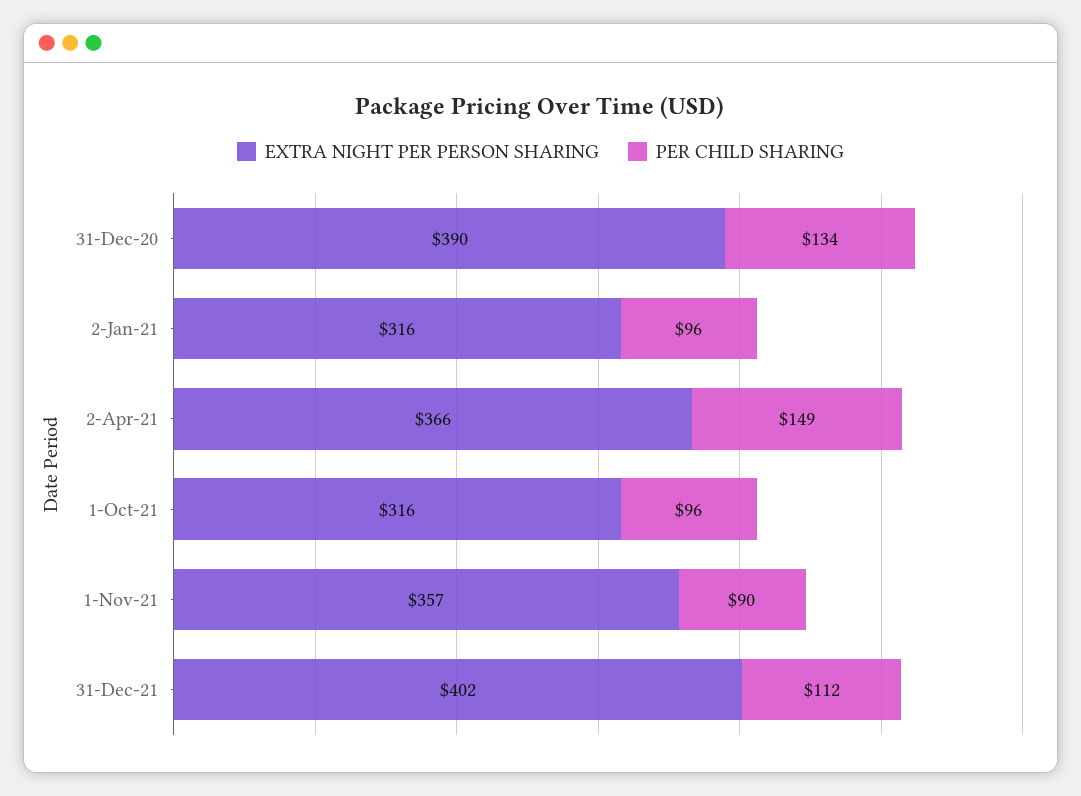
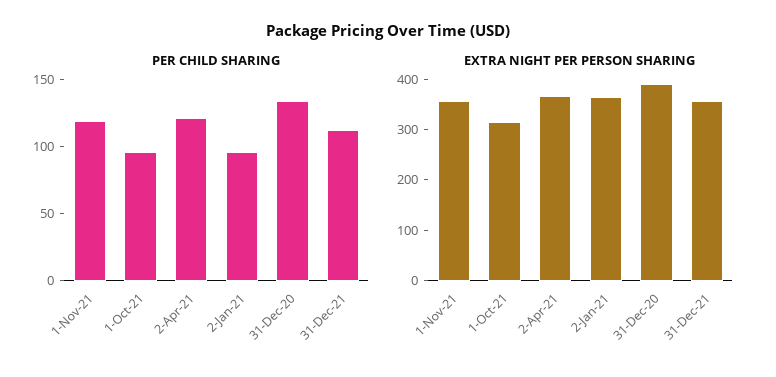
EXTRA NIGHT PER PERSON SHARING, 2-Jan-21: 316 -> 360
PER CHILD SHARING, 2-Apr-21: 149 -> 120
PER CHILD SHARING, 1-Nov-21: 90 -> 120
EXTRA NIGHT PER PERSON SHARING, 31-Dec-21: 402 -> 360

